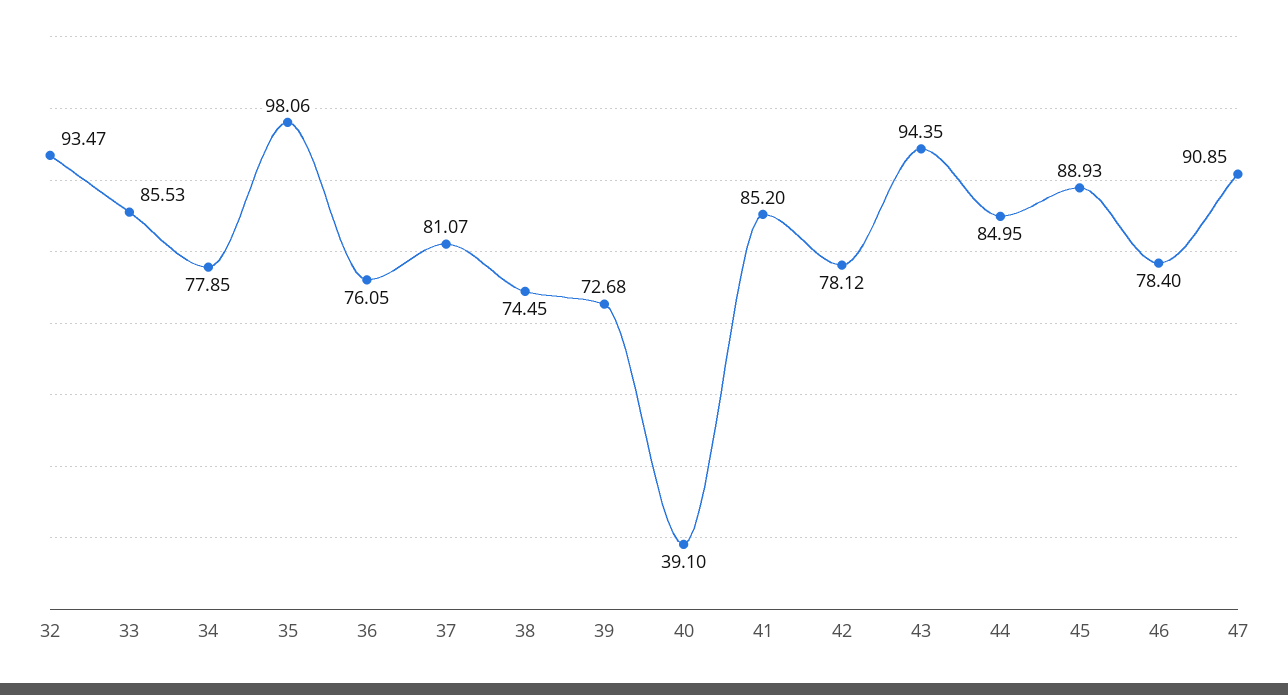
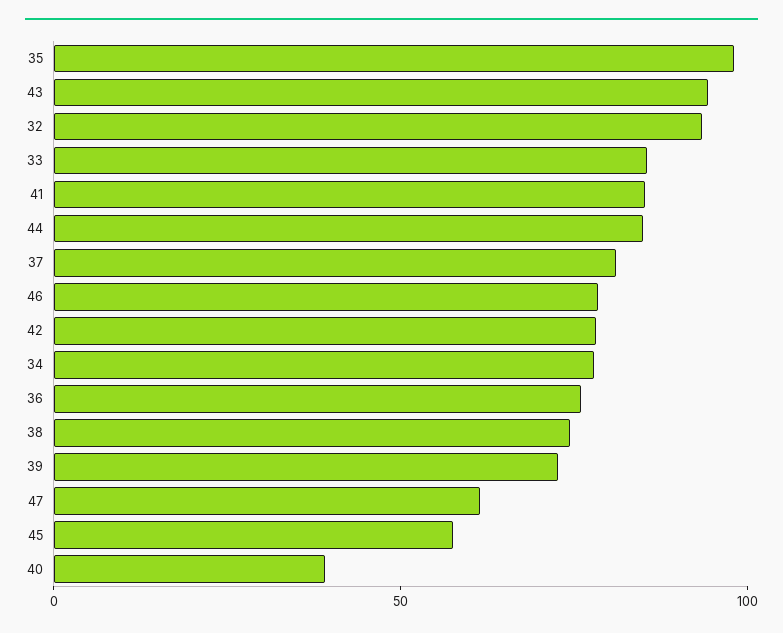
45: 88.93 -> 60
47: 90.85 -> 60

